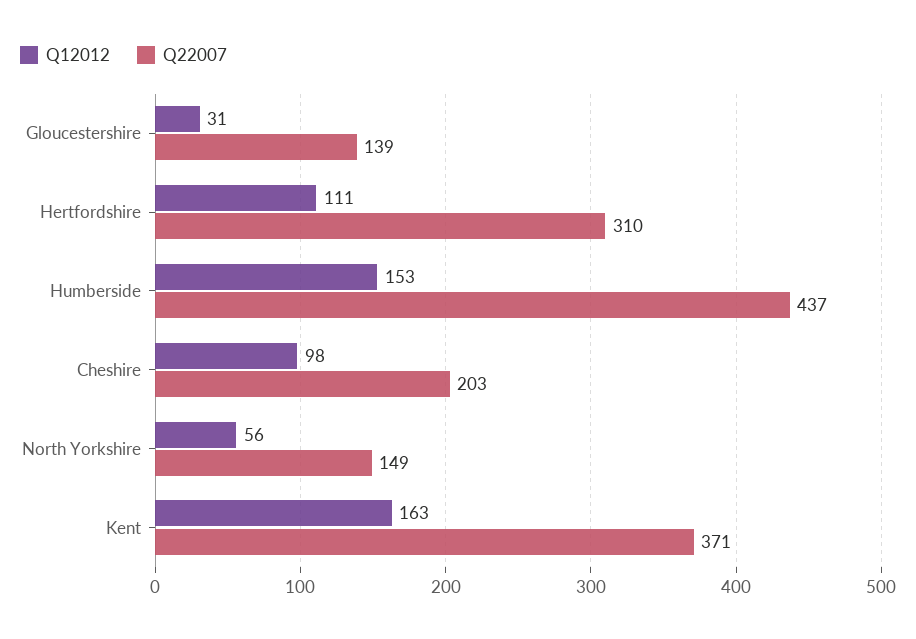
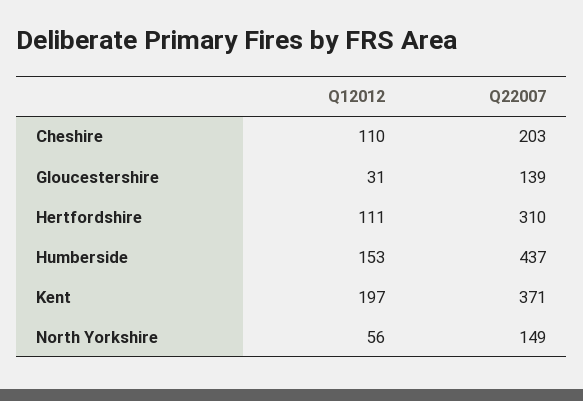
Q12012, Cheshire: 98 -> 110
Q12012, Kent: 163 -> 197

